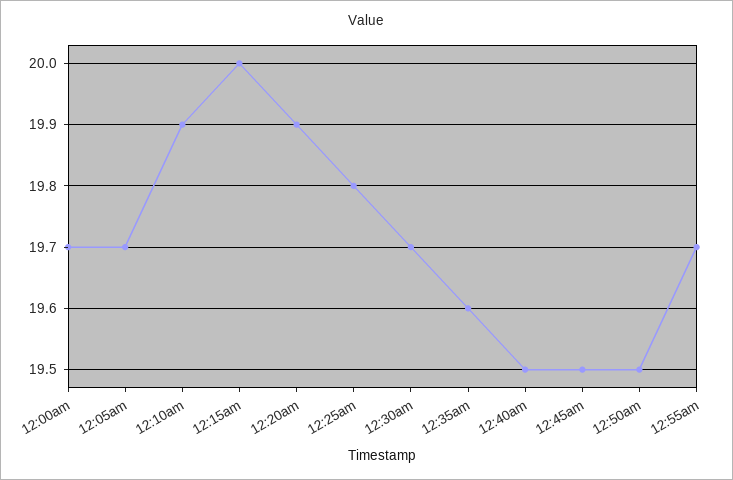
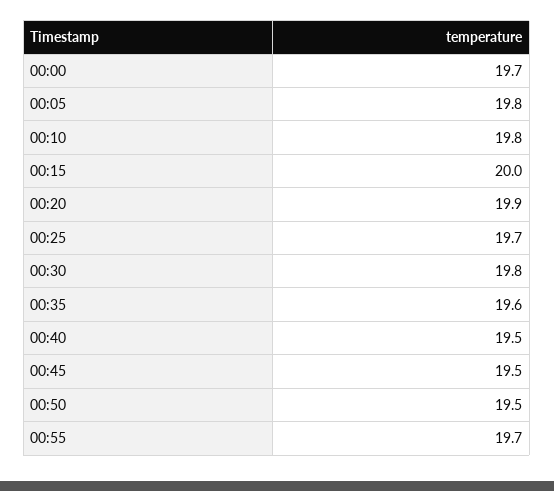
12:05am: 19.7 -> 19.8
12:10am: 19.9 -> 19.8
12:25am: 19.8 -> 19.7
12:30am: 19.7 -> 19.8

